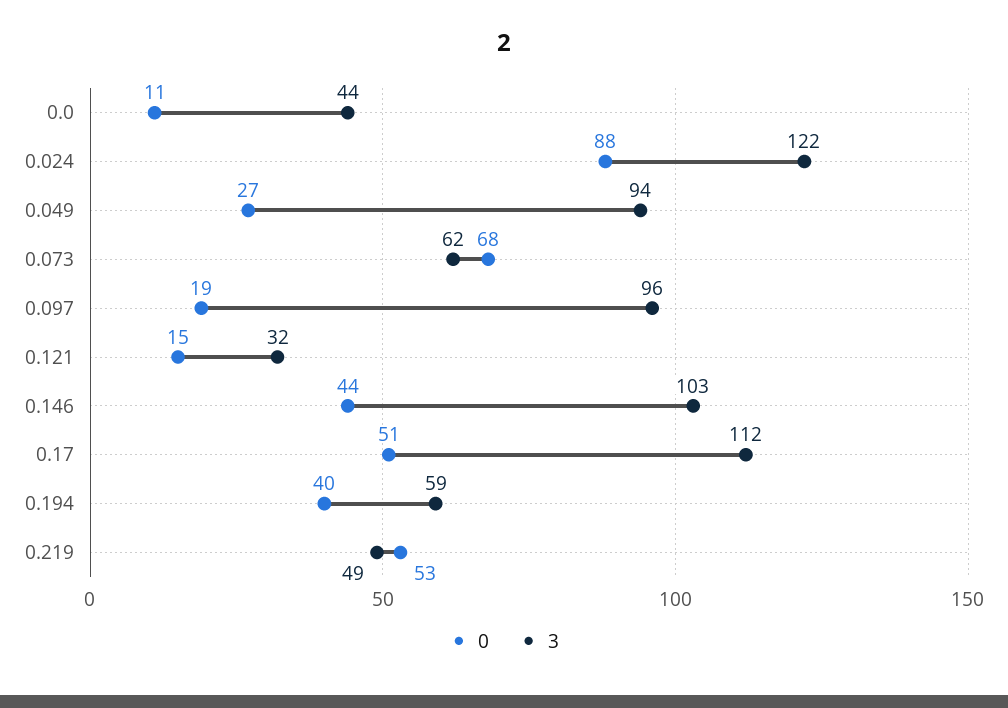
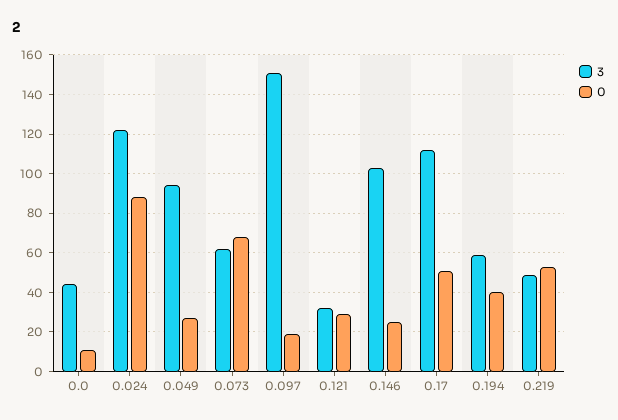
3, 0.097: 96 -> 150
0, 0.121: 15 -> 30
0, 0.146: 44 -> 25

